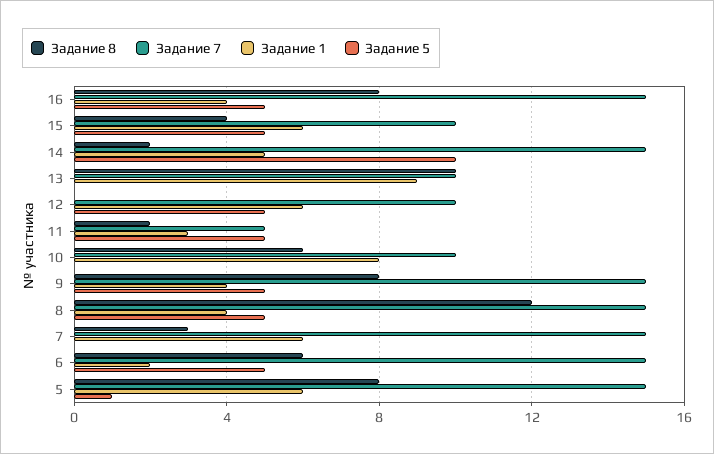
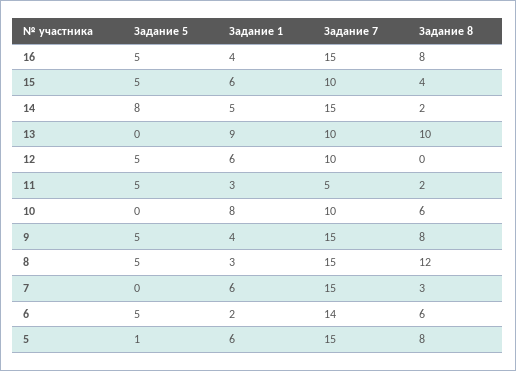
Задание 5, 14: 10 -> 8
Задание 1, 8: 4 -> 3
Задание 7, 6: 15 -> 14

